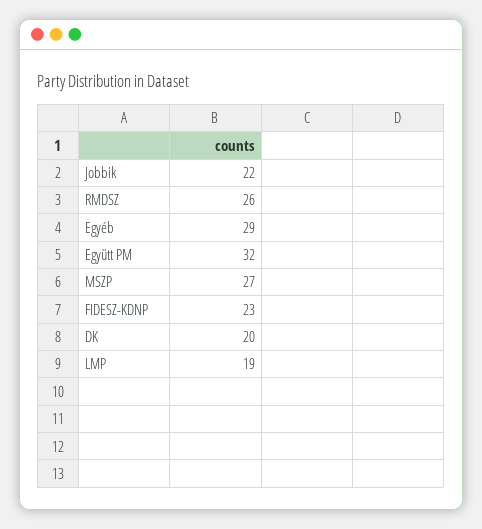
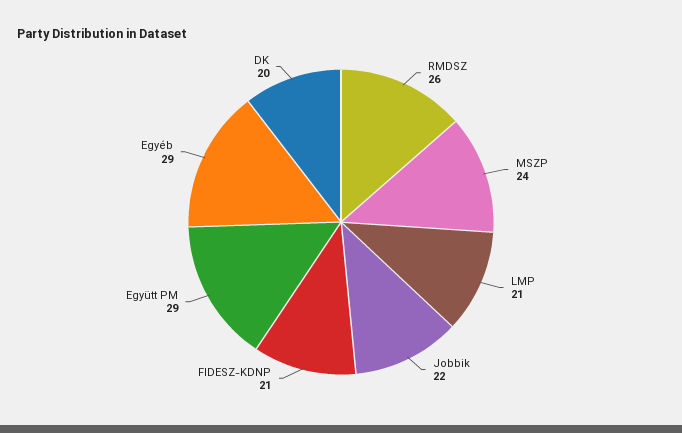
Együtt PM: 32 -> 29
MSZP: 27 -> 24
FIDESZ-KDNP: 23 -> 21
LMP: 19 -> 21

